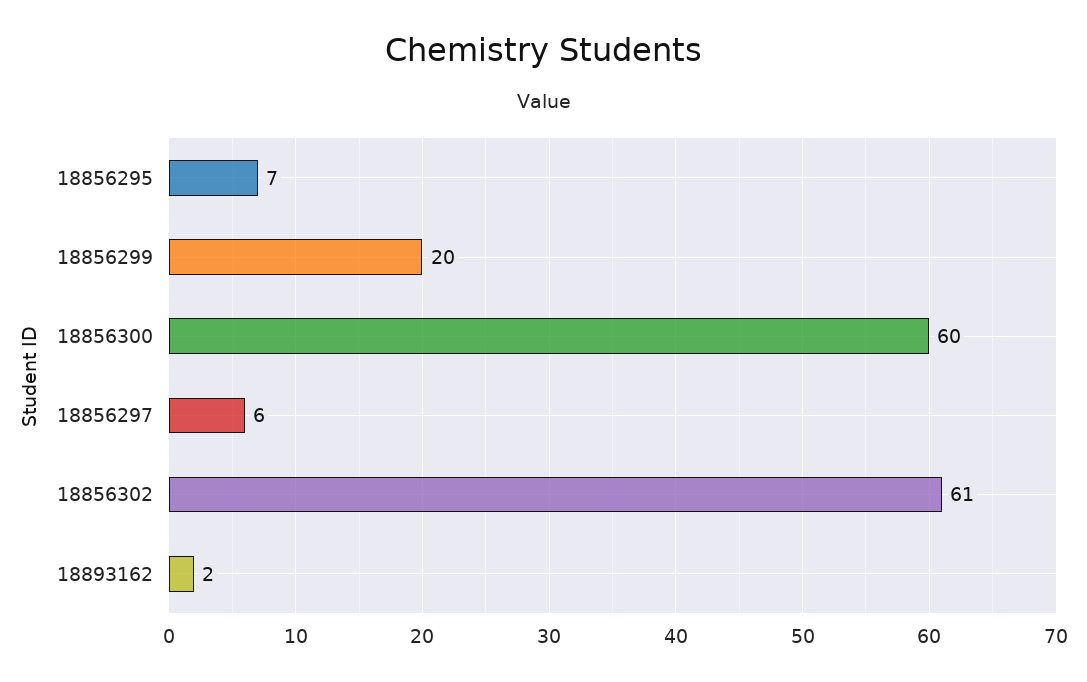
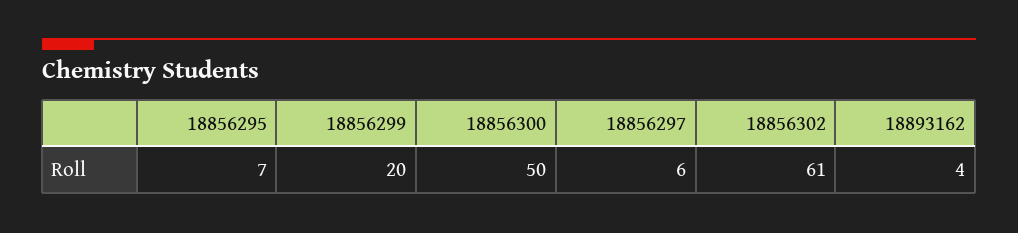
18856300: 60 -> 50
18893162: 2 -> 4

